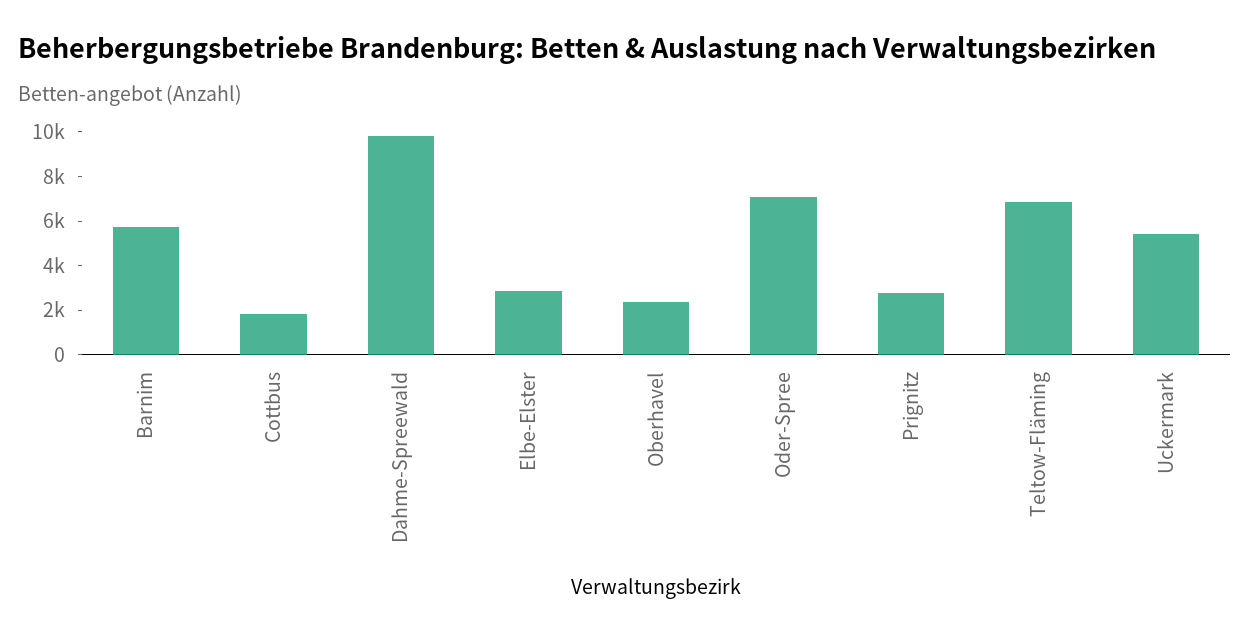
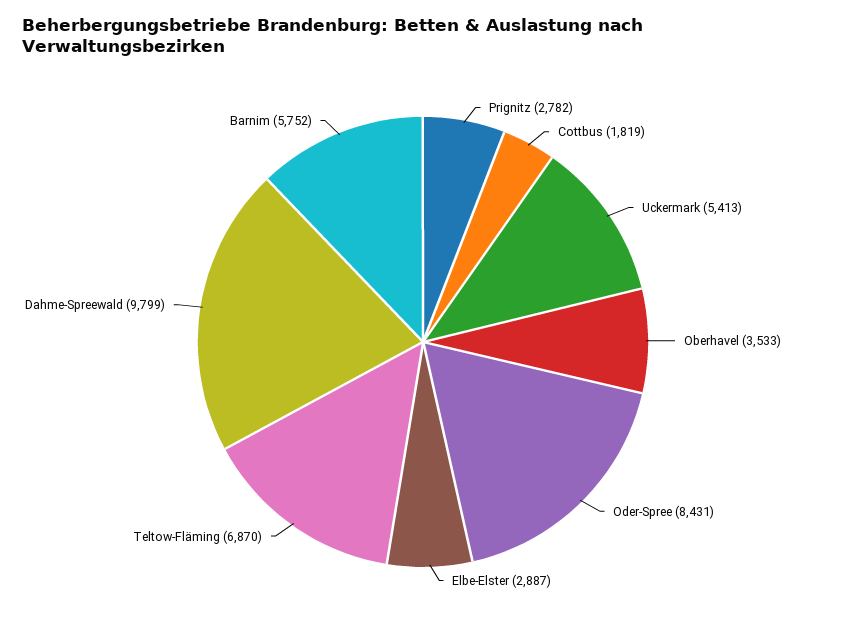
Oberhavel: 2500 -> 3533
Oder-Spree: 7000 -> 8431

